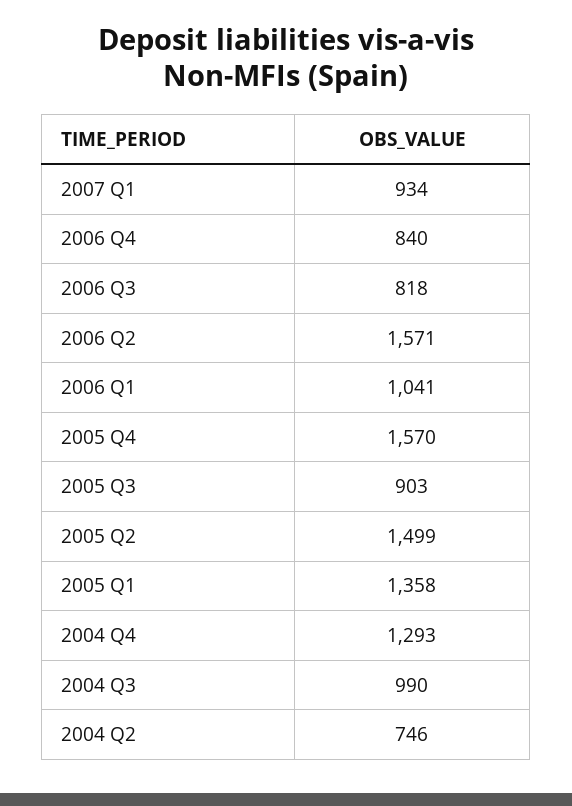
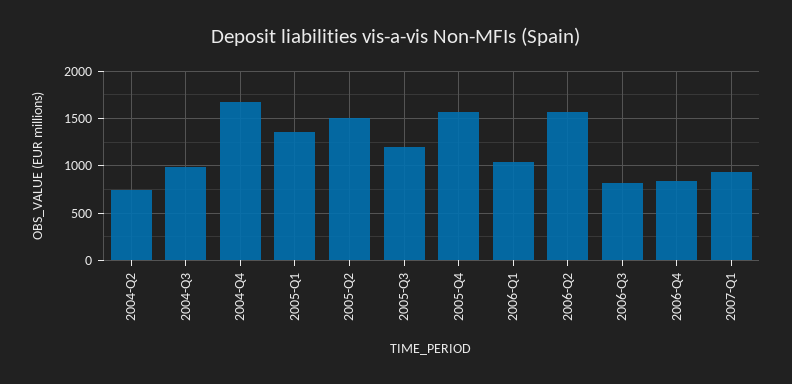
2005 Q3: 903 -> 1200
2004 Q4: 1293 -> 1700

